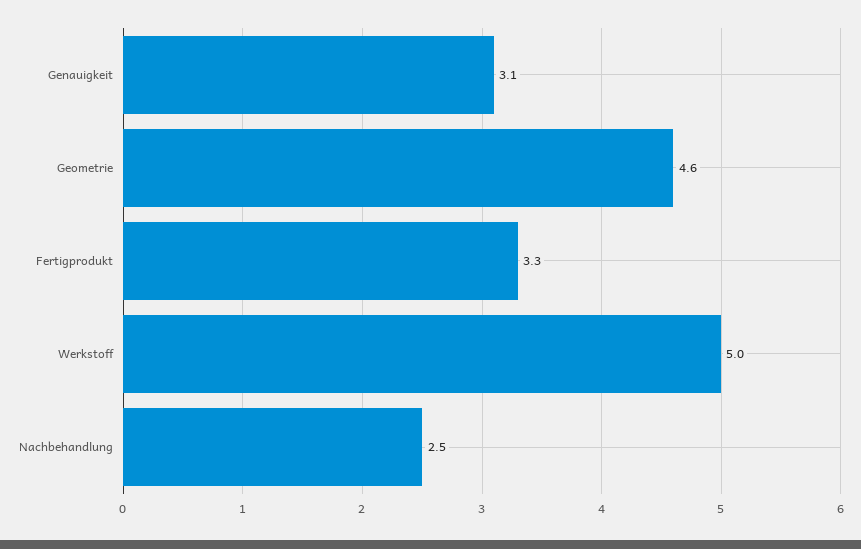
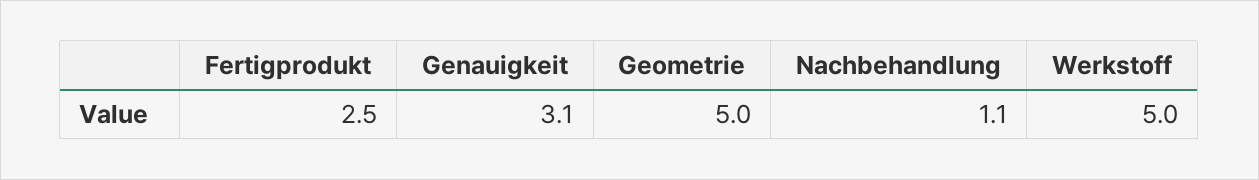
Geometrie: 4.6 -> 5
Fertigprodukt: 3.3 -> 2.5
Nachbehandlung: 2.5 -> 1.1

